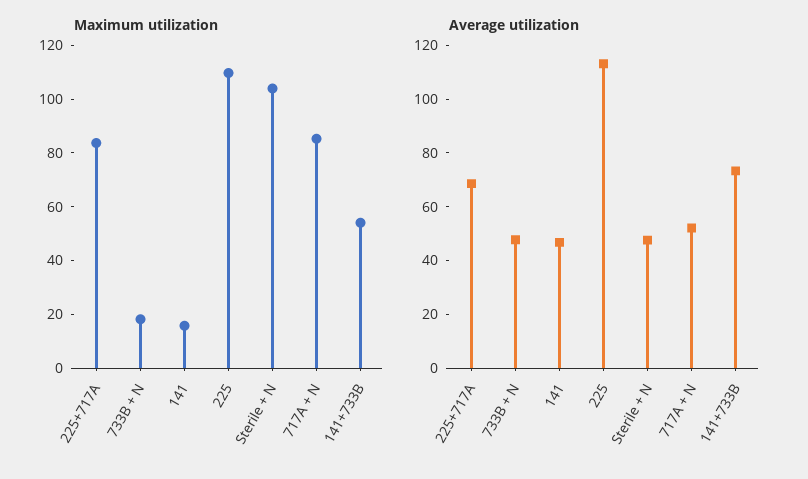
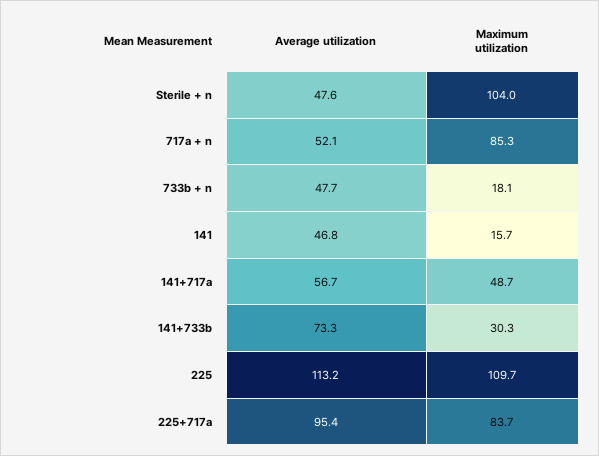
Maximum utilization, 141+733B: 55 -> 30.3
Average utilization, 225+717A: 70 -> 95.4
Average utilization, 141+717a: none -> 56.7
Maximum utilization, 141+717a: none -> 48.7

